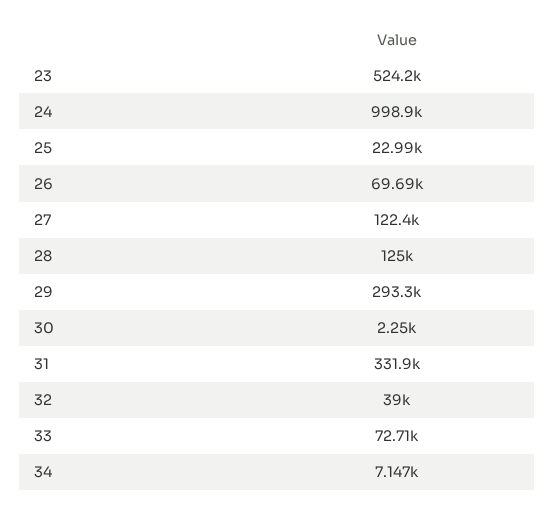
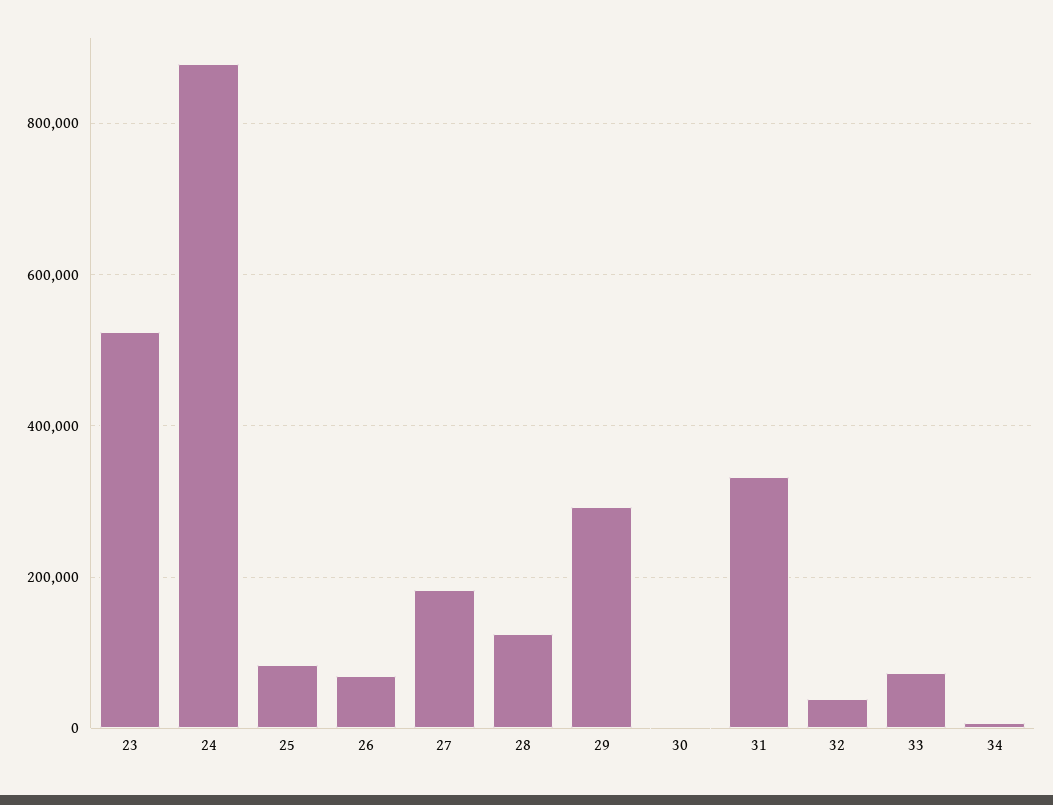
24: 998900 -> 880000
25: 22990 -> 80000
27: 122400 -> 180000

